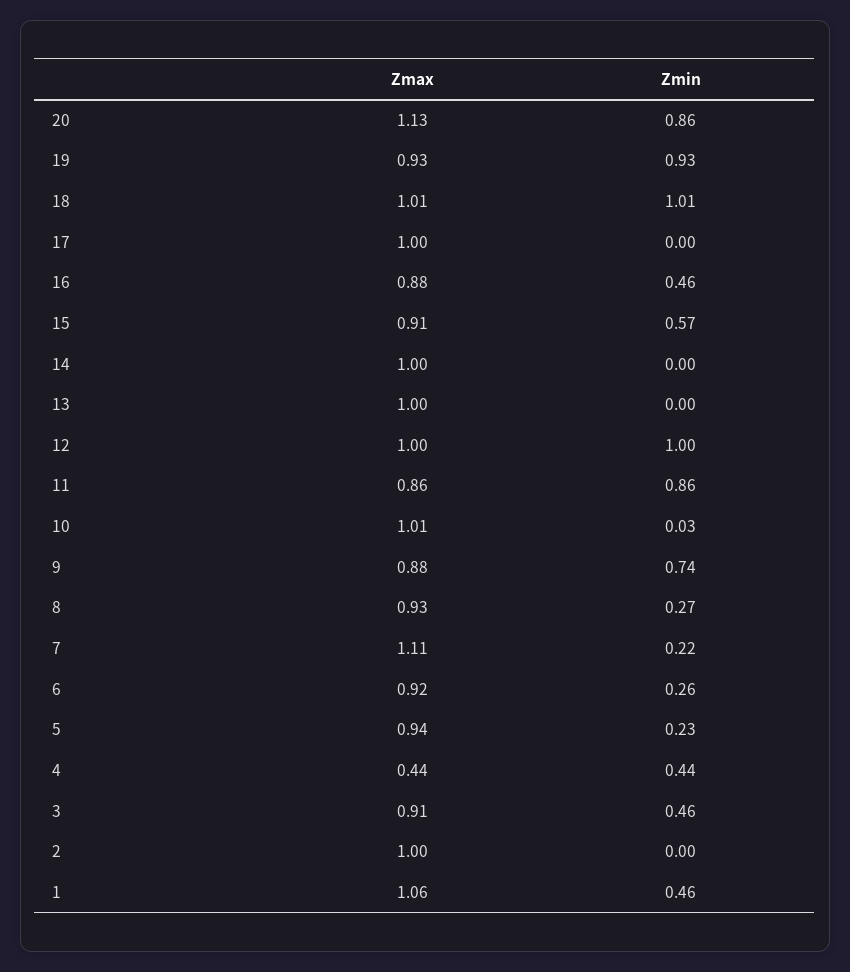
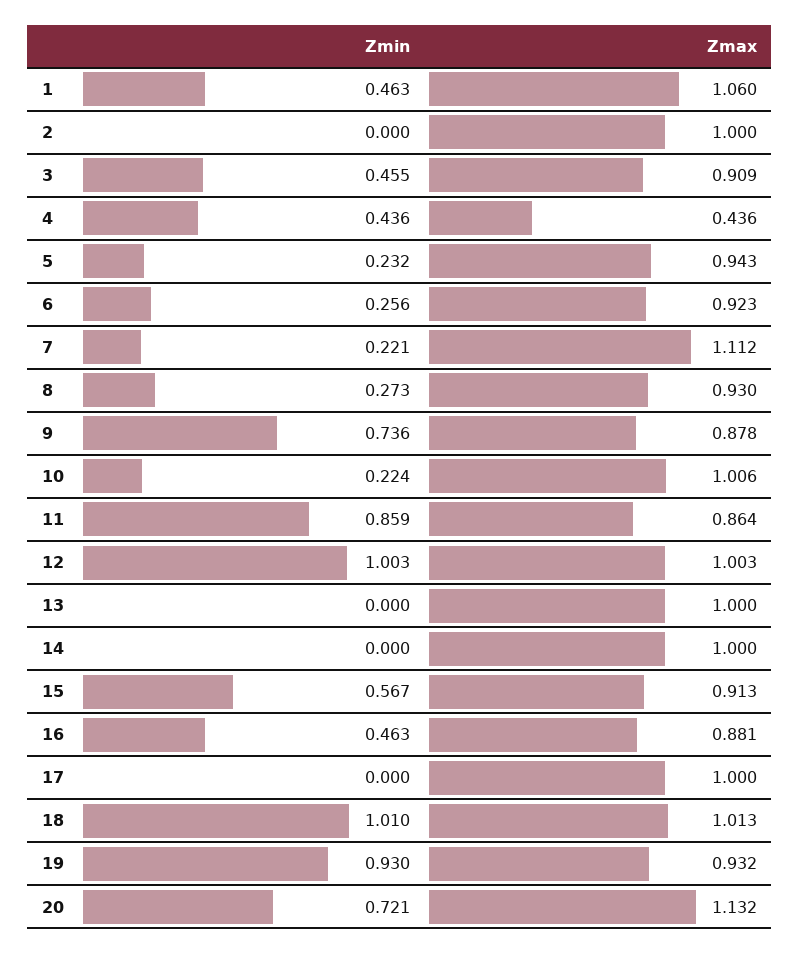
Zmin, 20: 0.86 -> 0.721
Zmin, 10: 0.03 -> 0.224

